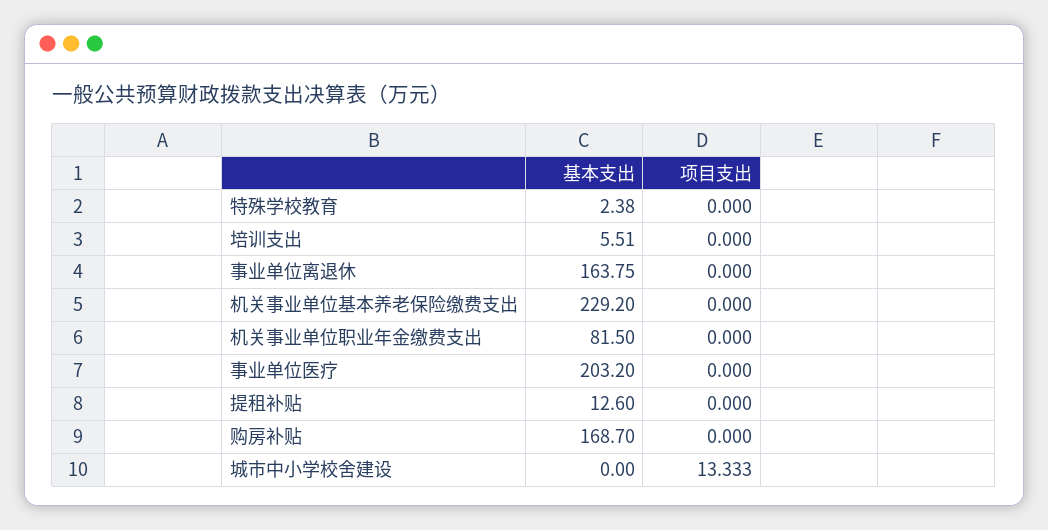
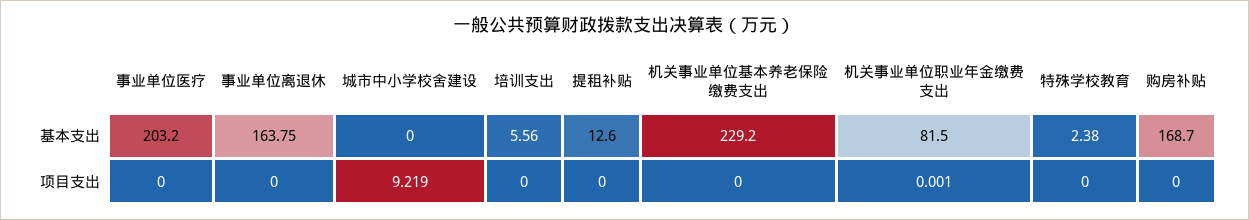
基本支出, 培训支出: 5.51 -> 5.56
项目支出, 机关事业单位职业年金缴费支出: 0 -> 0.001
项目支出, 城市中小学校舍建设: 13.333 -> 9.219

